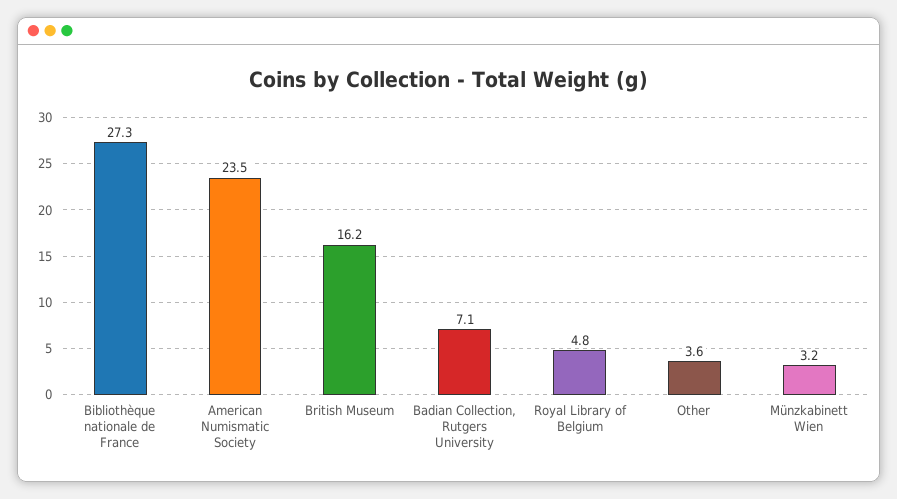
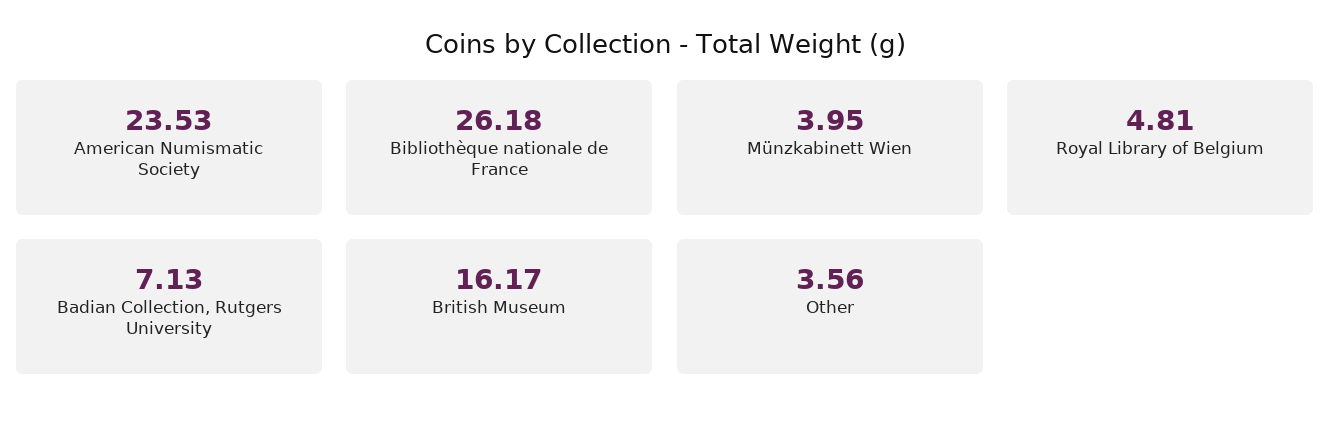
Bibliothèque nationale de France: 27.3 -> 26.18
Münzkabinett Wien: 3.2 -> 3.95

